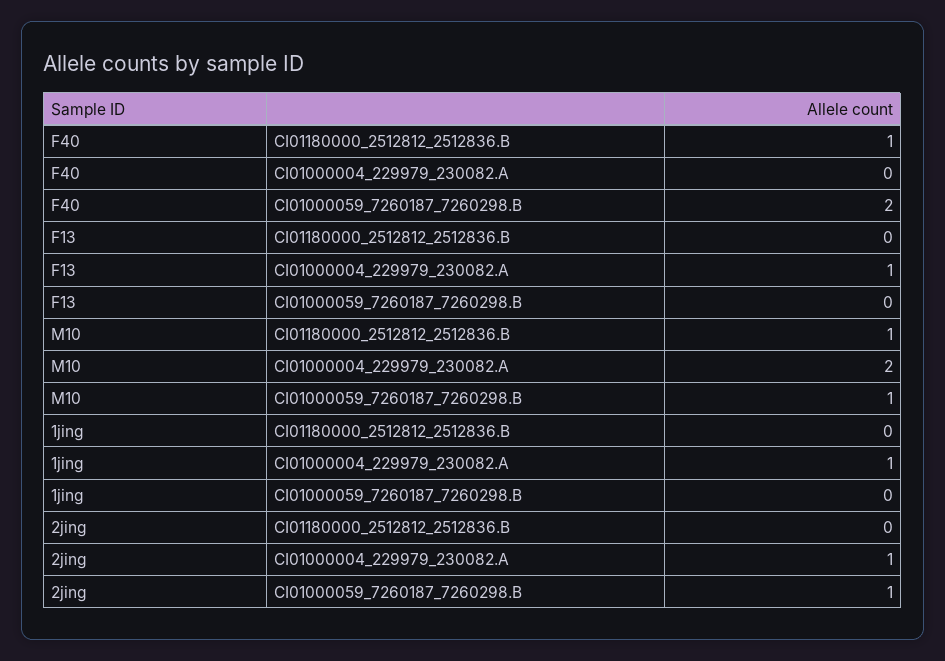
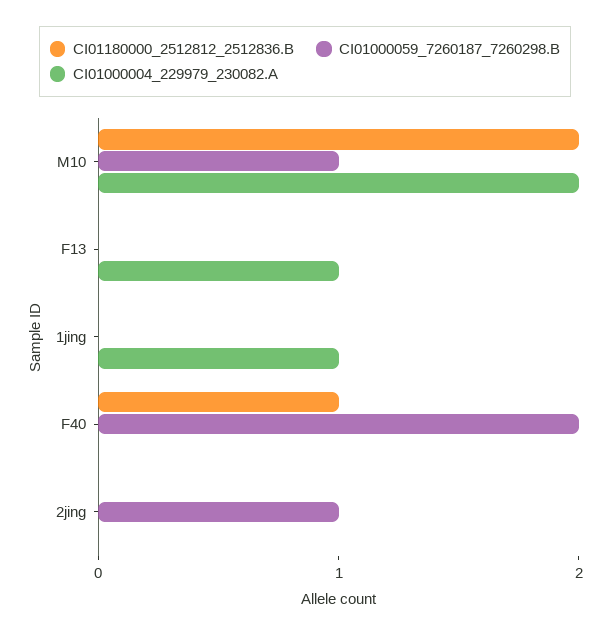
CI01180000_2512812_2512836.B, M10: 1 -> 2
CI01000004_229979_230082.A, 2jing: 1 -> 0

